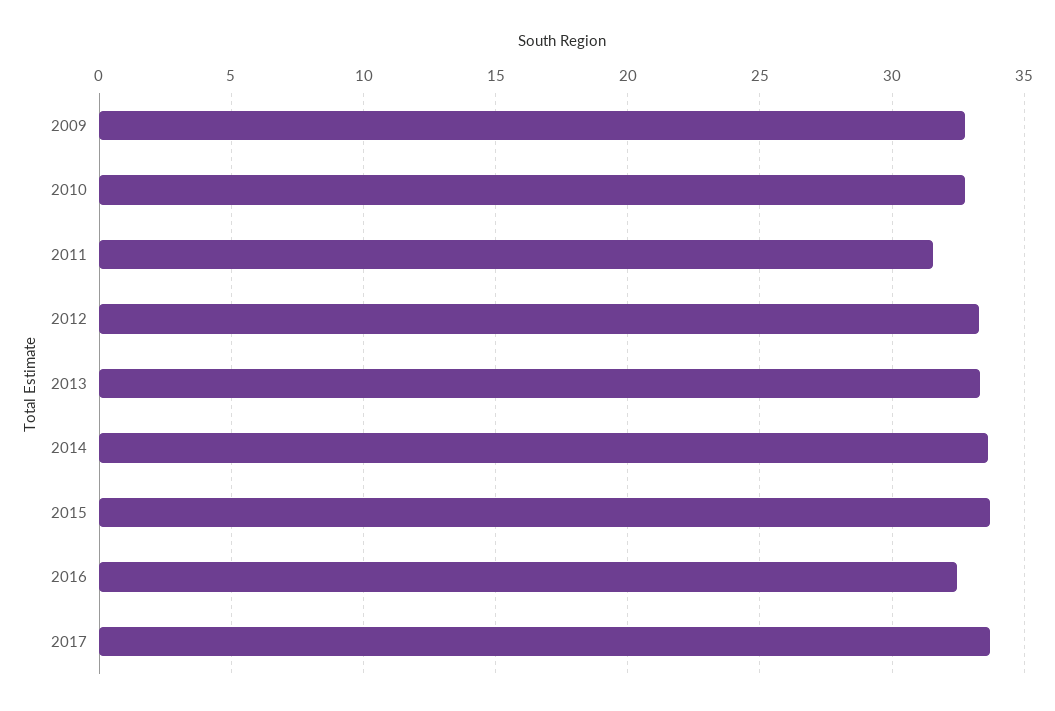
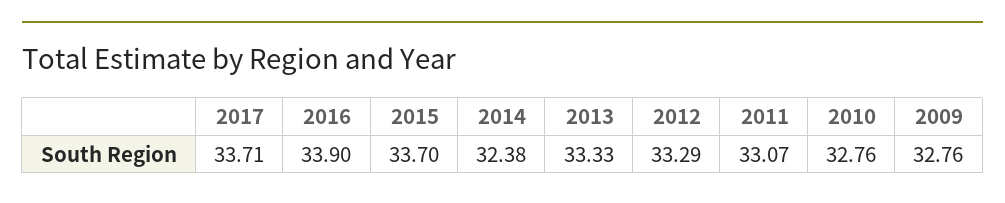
2011: 31.5 -> 33.07
2014: 33.5 -> 32.38
2016: 32.5 -> 33.9

